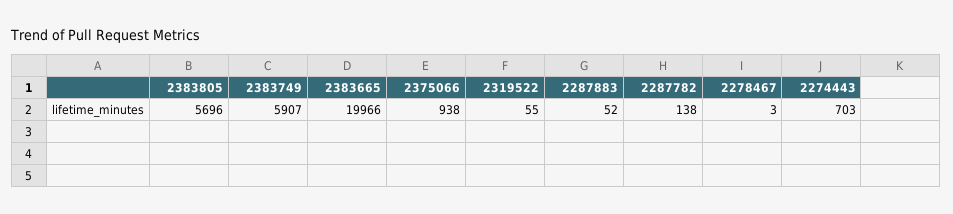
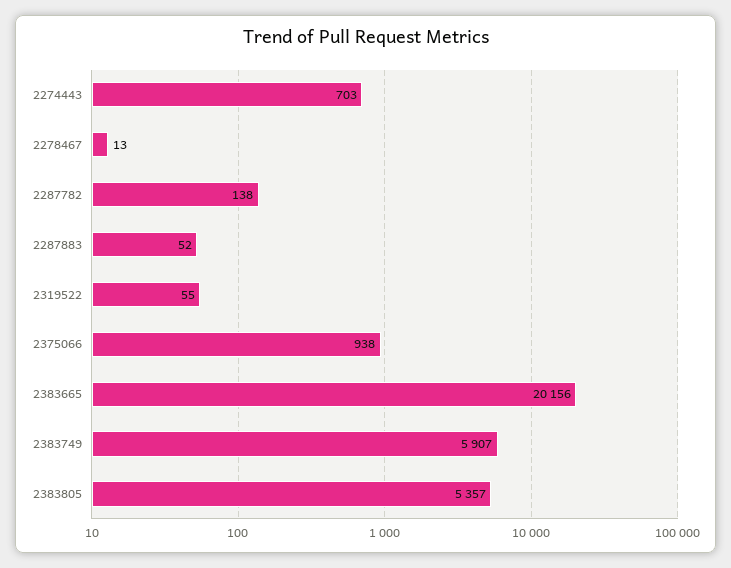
2383805: 5696 -> 5357
2383665: 19966 -> 20156
2278467: 3 -> 13

